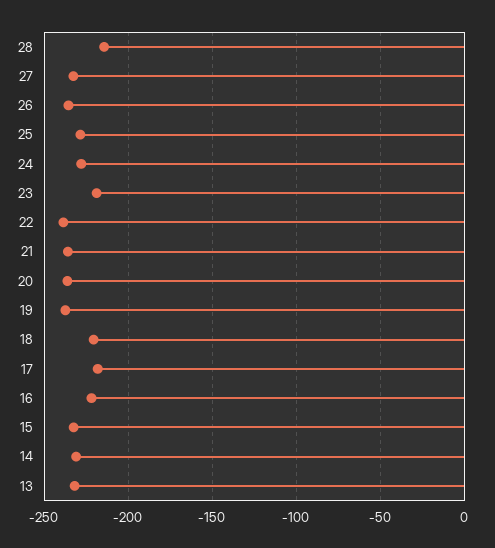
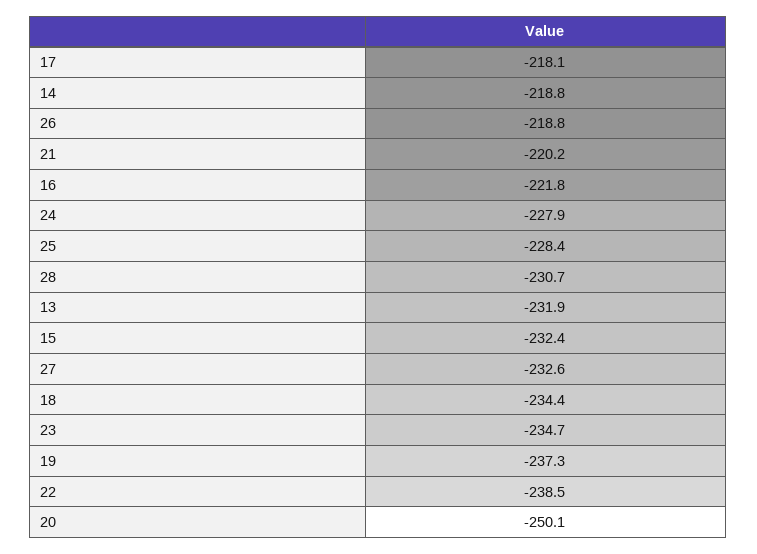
28: -215 -> -230.7
26: -235 -> -218.8
23: -220 -> -234.7
21: -235 -> -220.2
20: -235 -> -250.1
18: -220 -> -234.4
14: -230 -> -218.8

